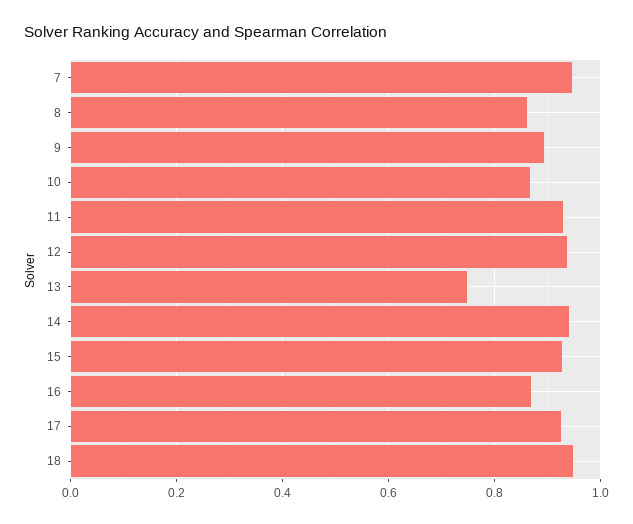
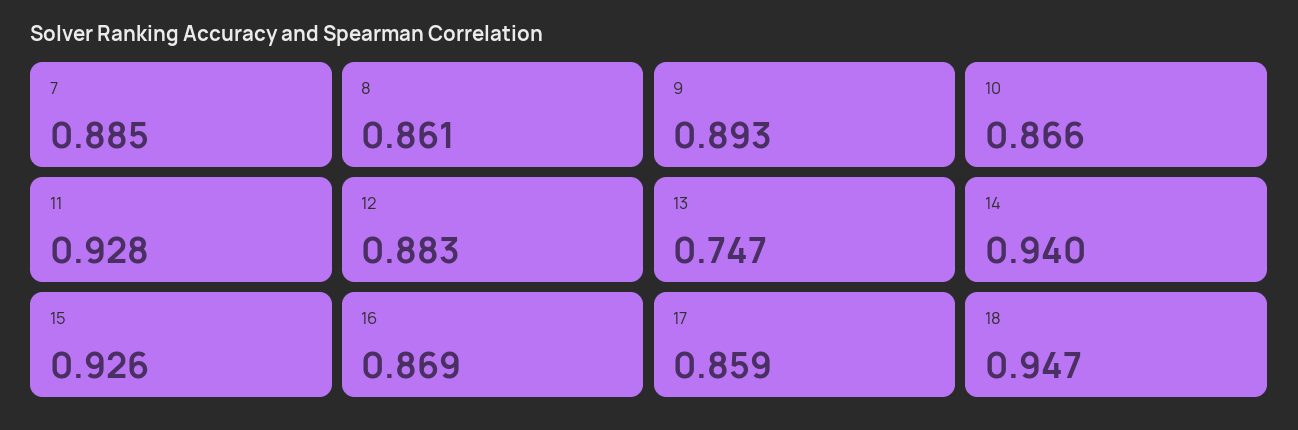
7: 0.94 -> 0.885
12: 0.94 -> 0.883
17: 0.92 -> 0.859

